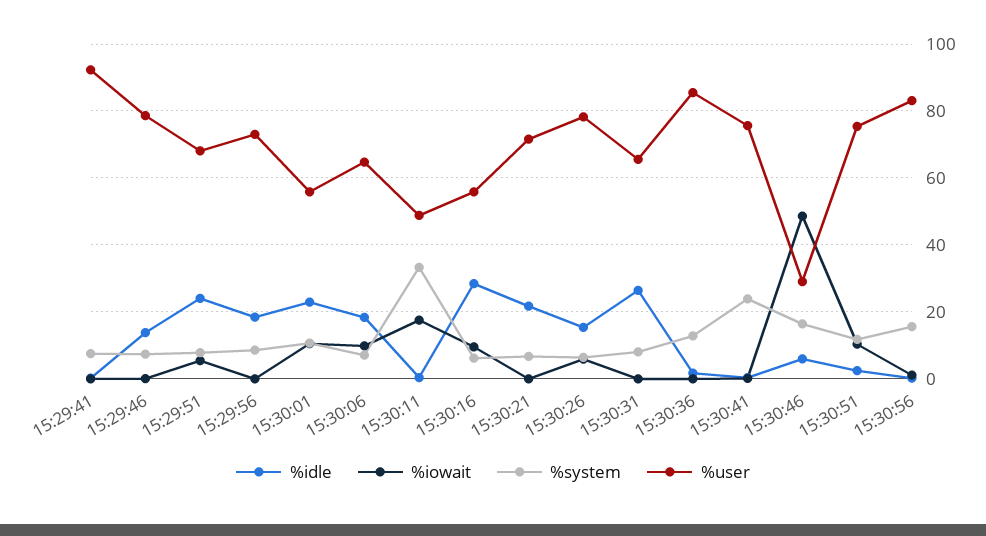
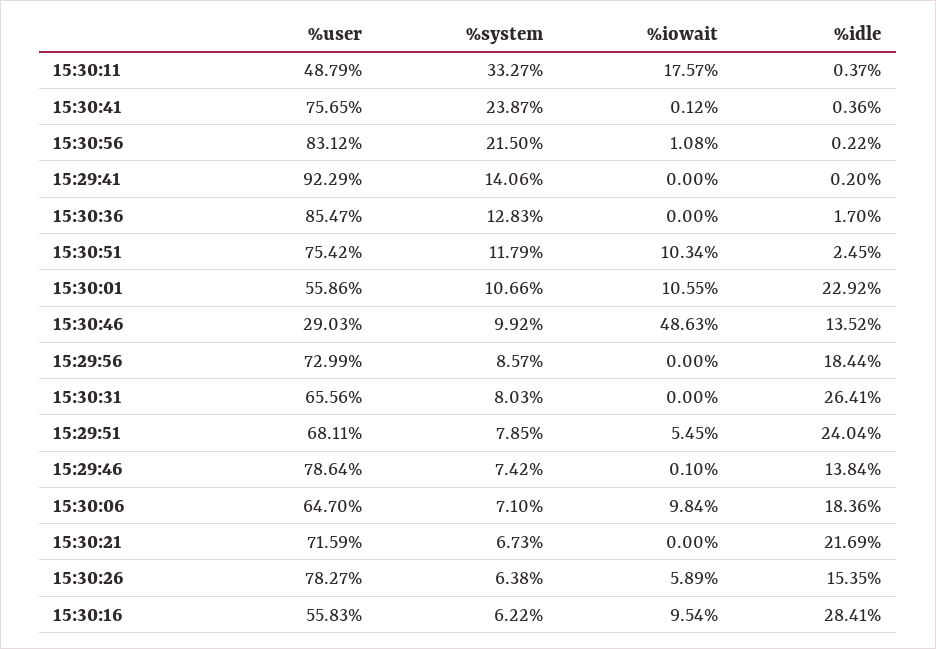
%system, 15:29:41: 8 -> 14.06
%idle, 15:30:46: 6 -> 13.52
%system, 15:30:46: 16 -> 9.92
%system, 15:30:56: 16 -> 21.5

